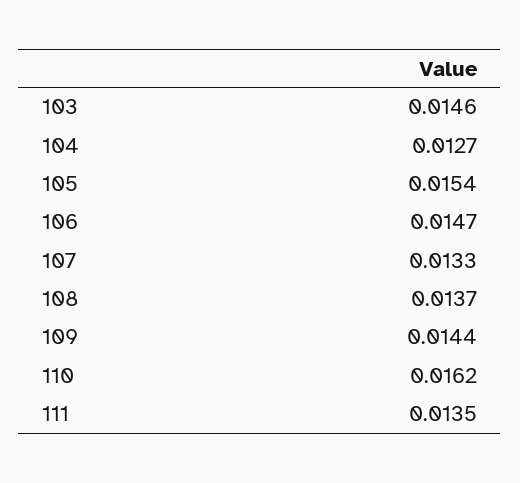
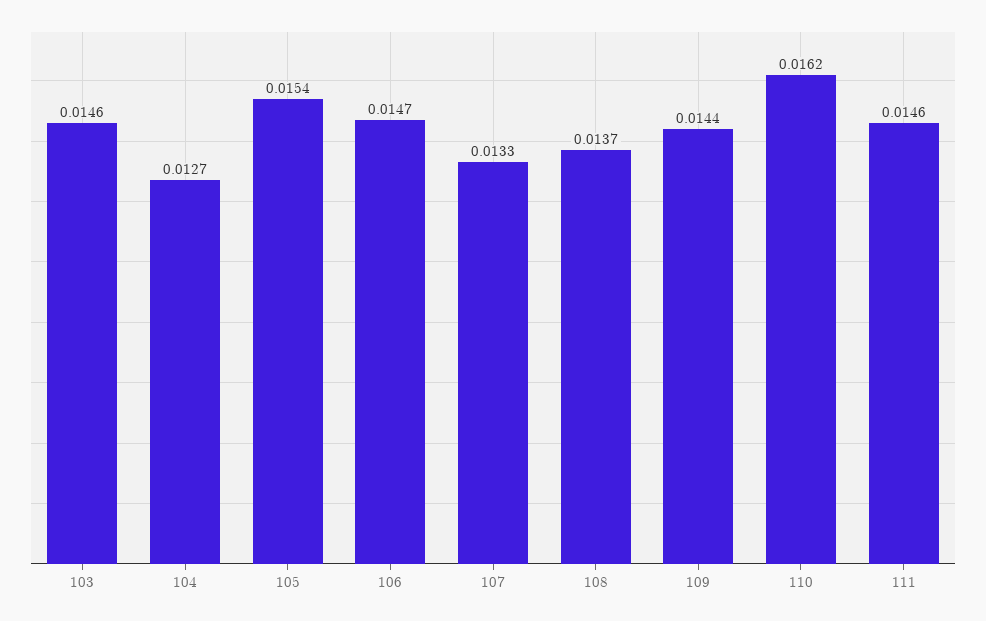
111: 0.0135 -> 0.0146

